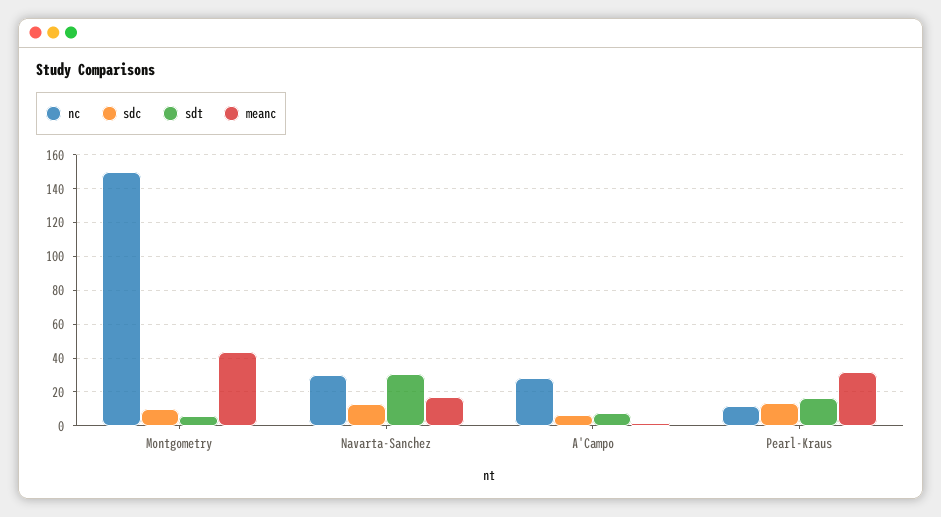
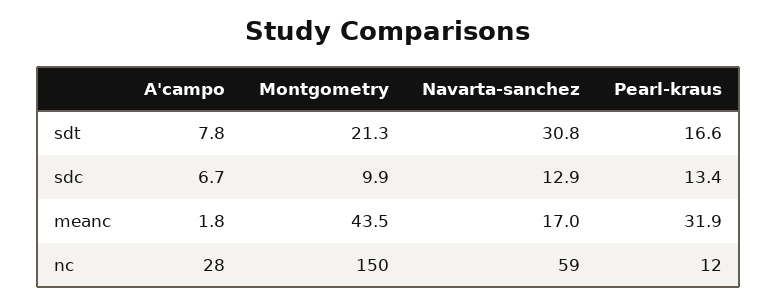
sdt, Montgometry: 5 -> 21.3
nc, Navarta-Sanchez: 30 -> 59

